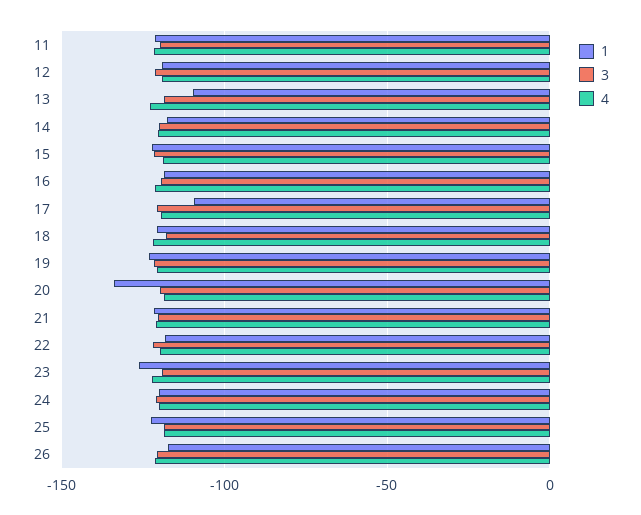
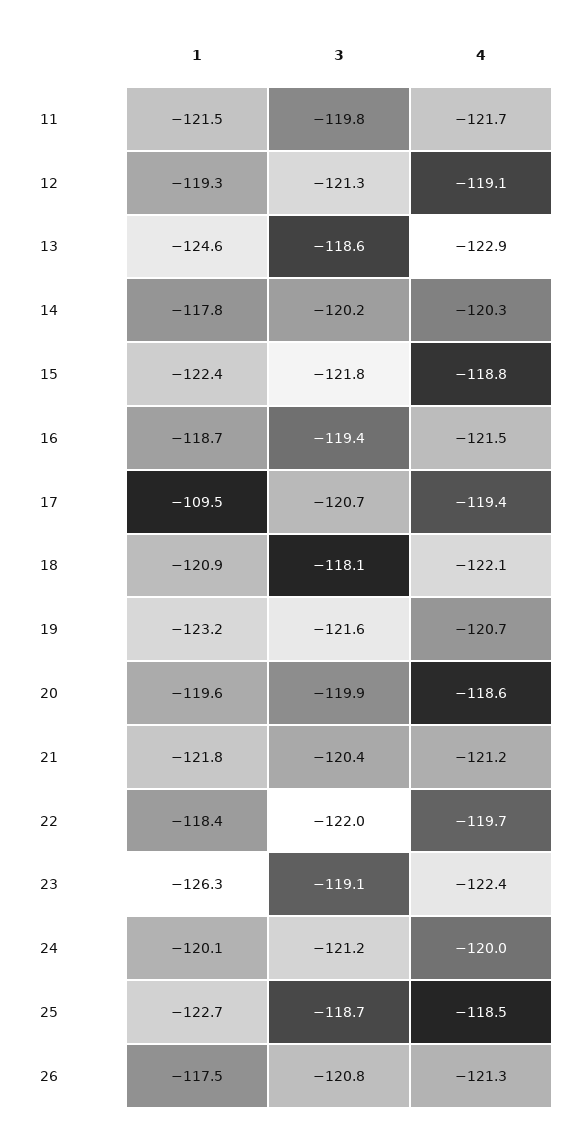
1, 13: -110 -> -124.6
1, 20: -135 -> -119.6

